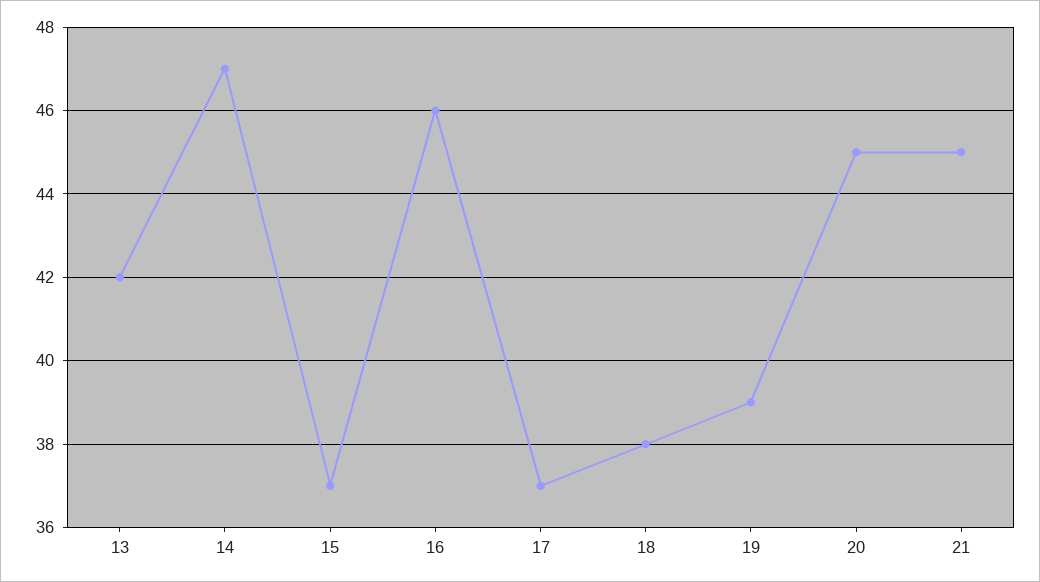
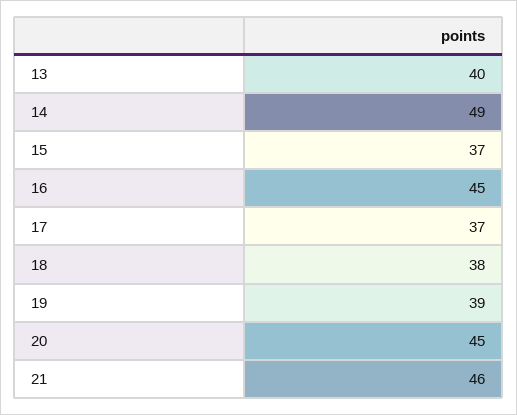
13: 42 -> 40
14: 47 -> 49
16: 46 -> 45
21: 45 -> 46

